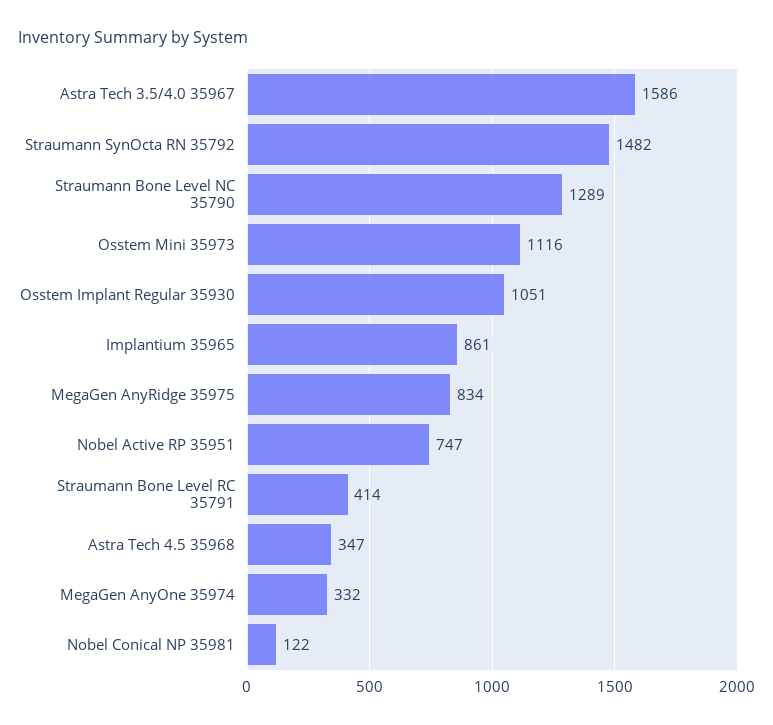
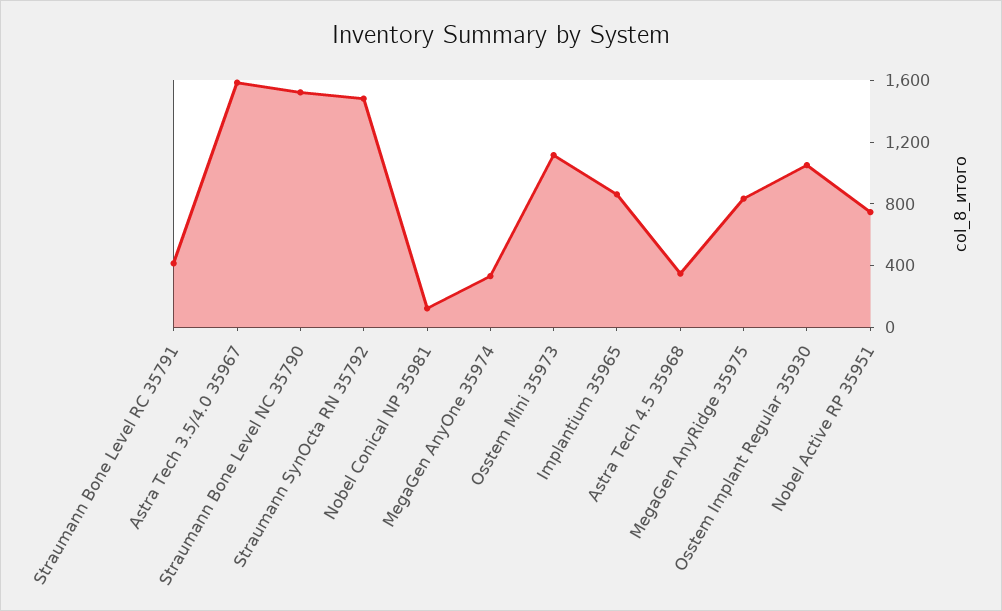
Straumann Bone Level NC 35790: 1289 -> 1500

